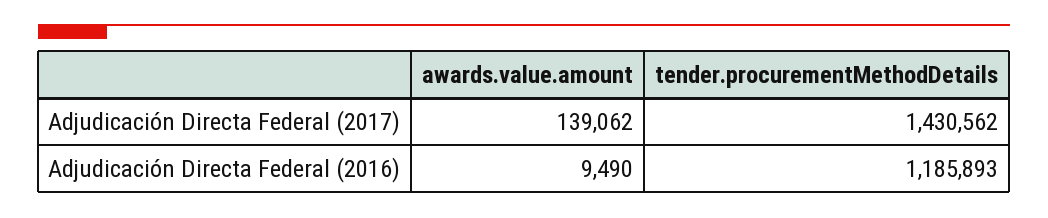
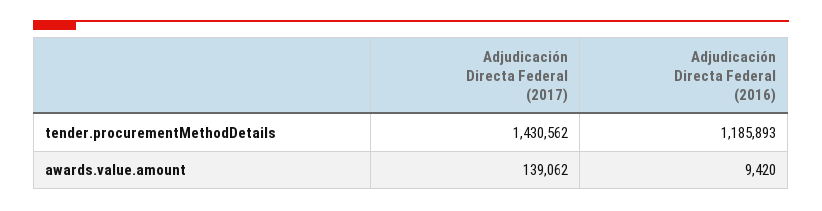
awards.value.amount, Adjudicación Directa Federal (2016): 9490 -> 9420

